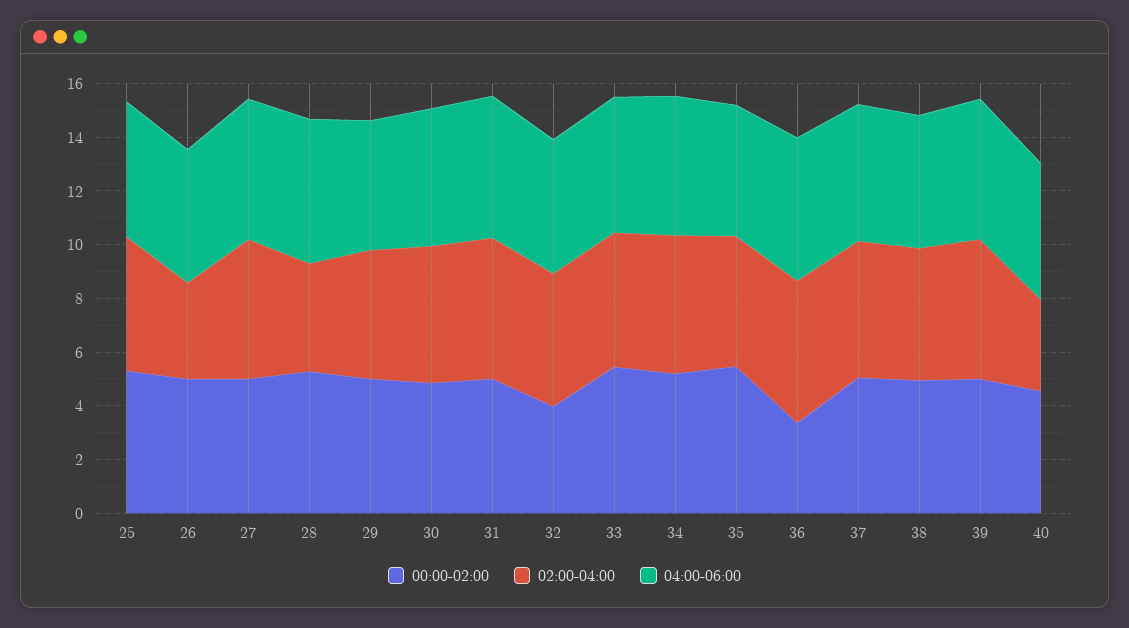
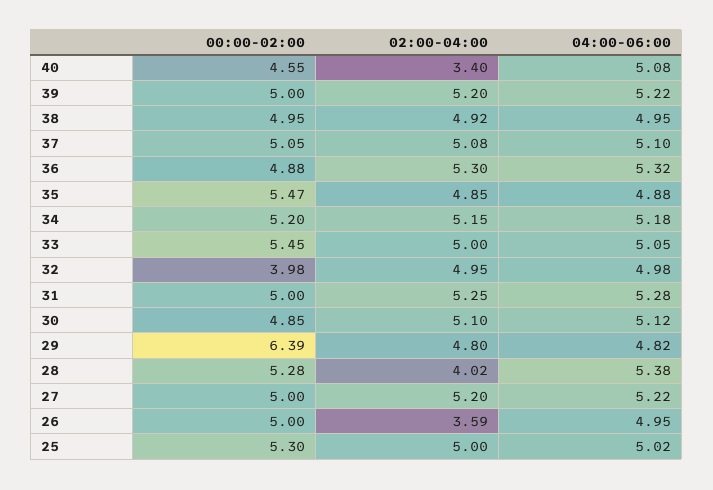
00:00-02:00, 29: 5 -> 6.39
00:00-02:00, 36: 3.5 -> 4.88

